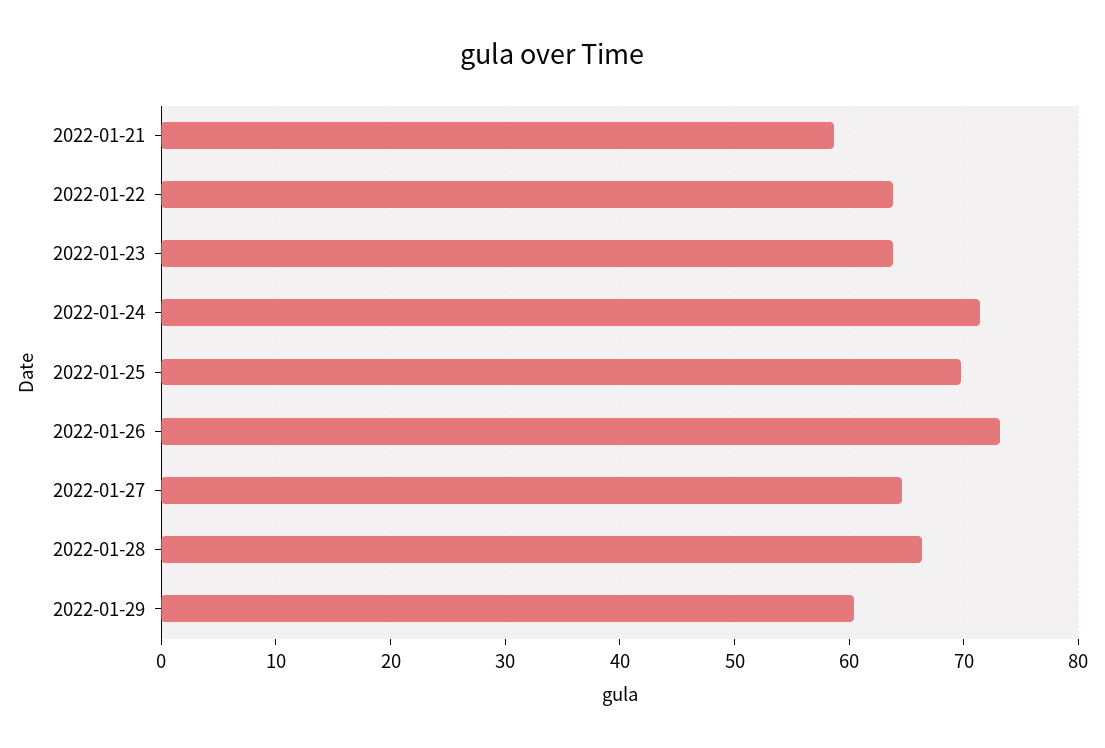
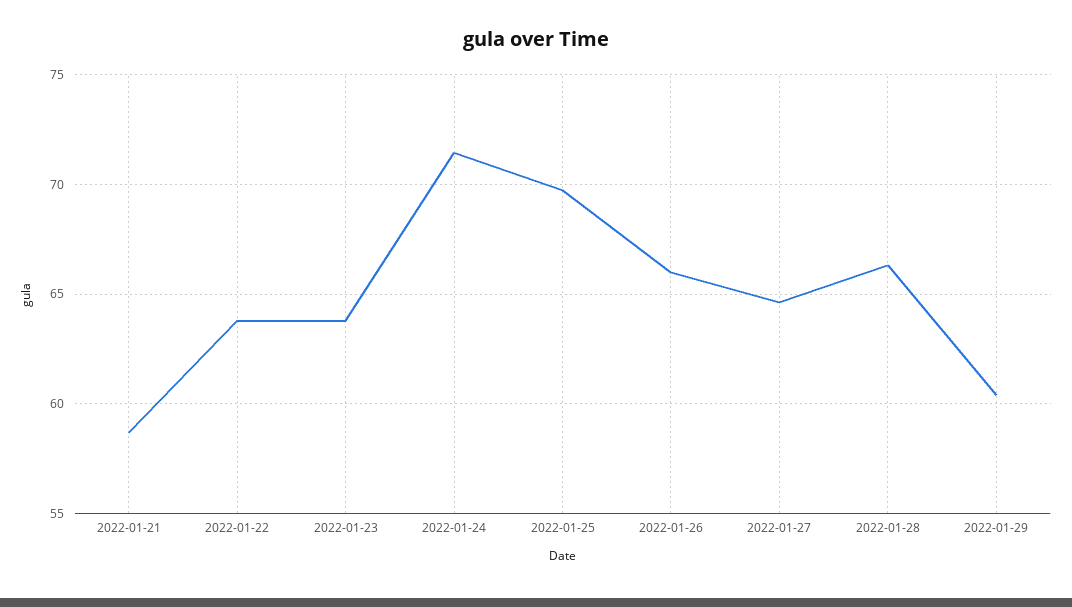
2022-01-26: 73 -> 66

